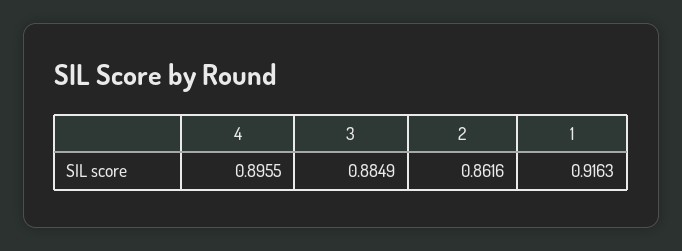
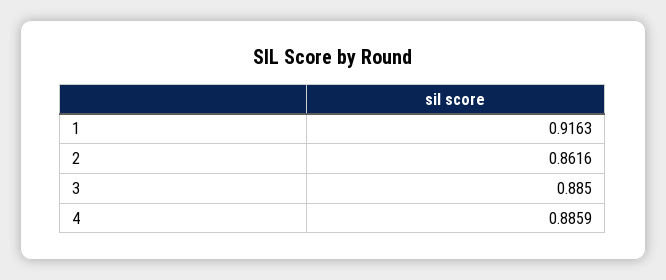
4: 0.8955 -> 0.8859
3: 0.8849 -> 0.885

